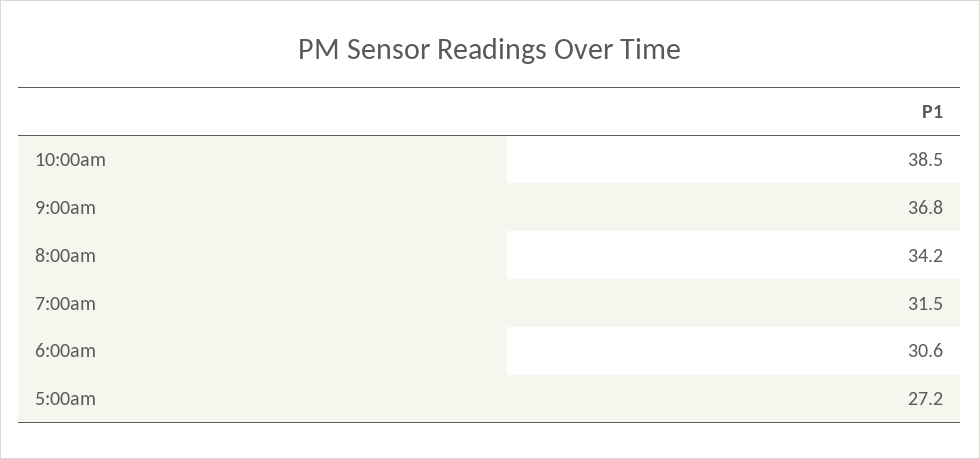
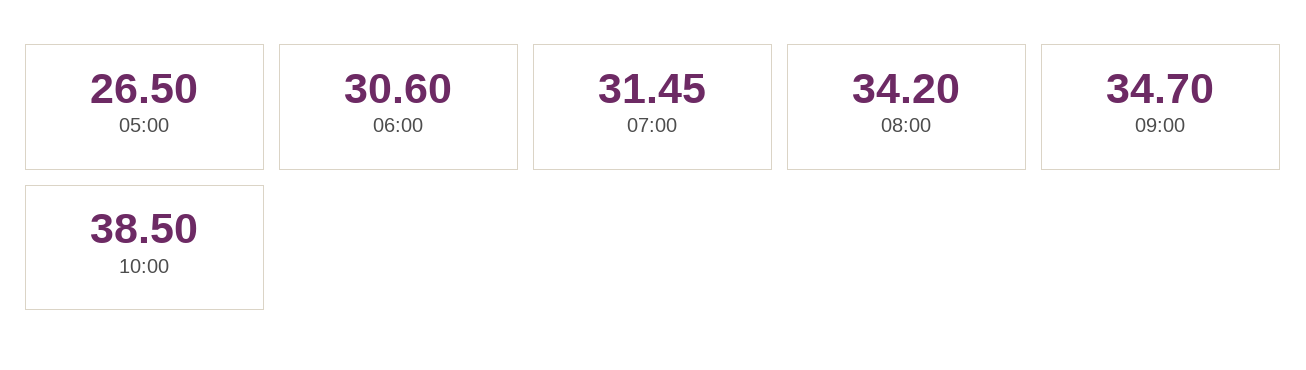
9:00am: 36.8 -> 34.7
5:00am: 27.2 -> 26.5

